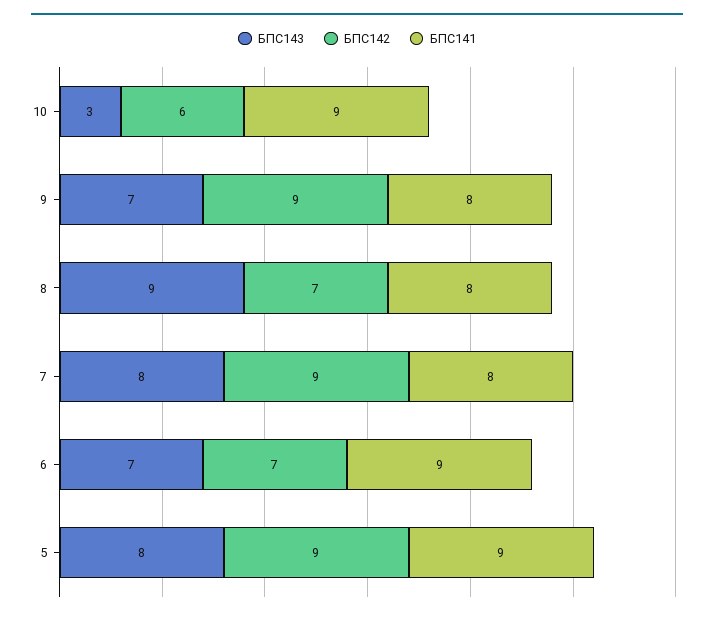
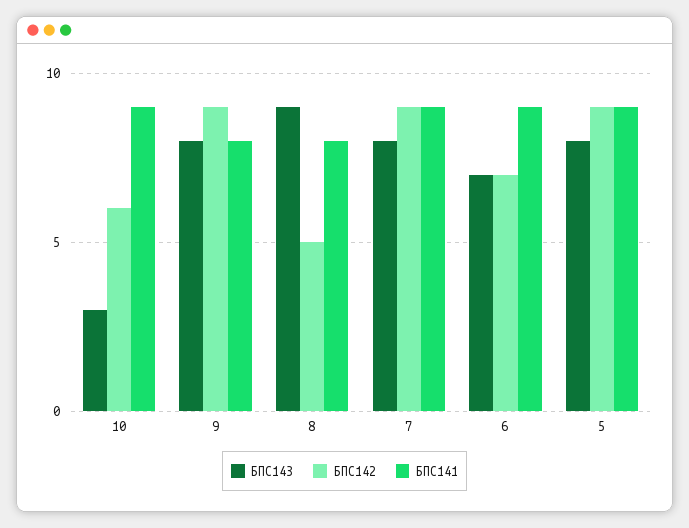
БПС143, 9: 7 -> 8
БПС142, 8: 7 -> 5
БПС141, 7: 8 -> 9

